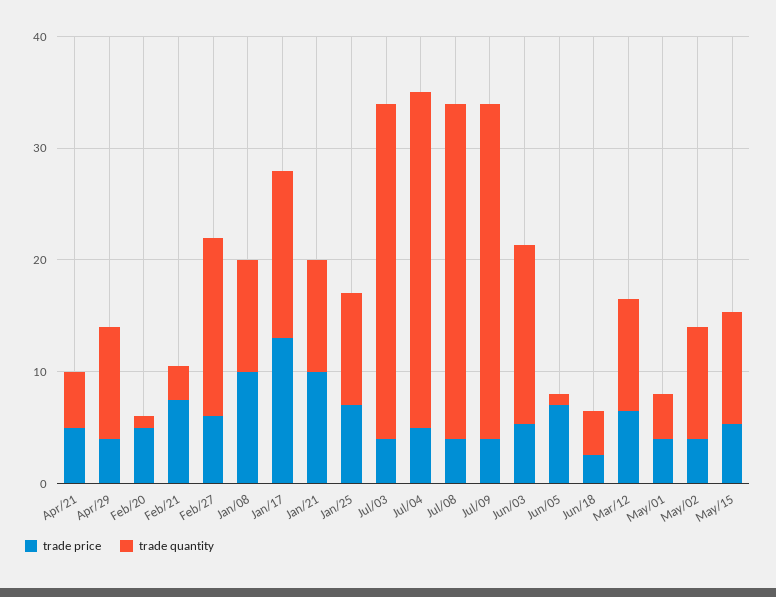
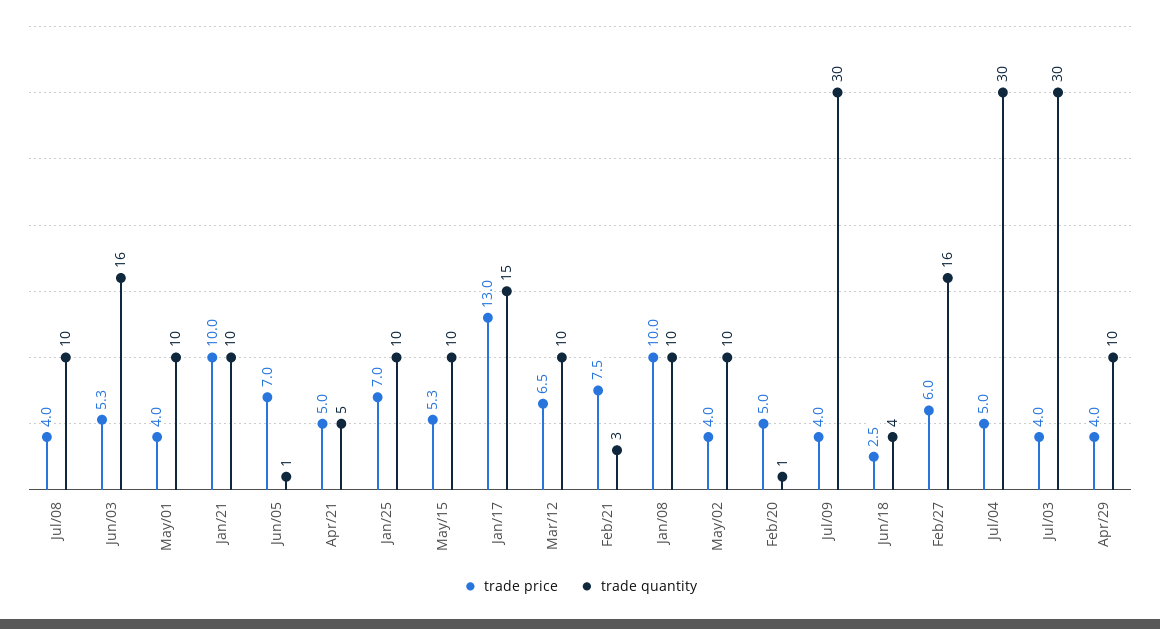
trade quantity, Jul/08: 30 -> 10
trade quantity, May/01: 4 -> 10

